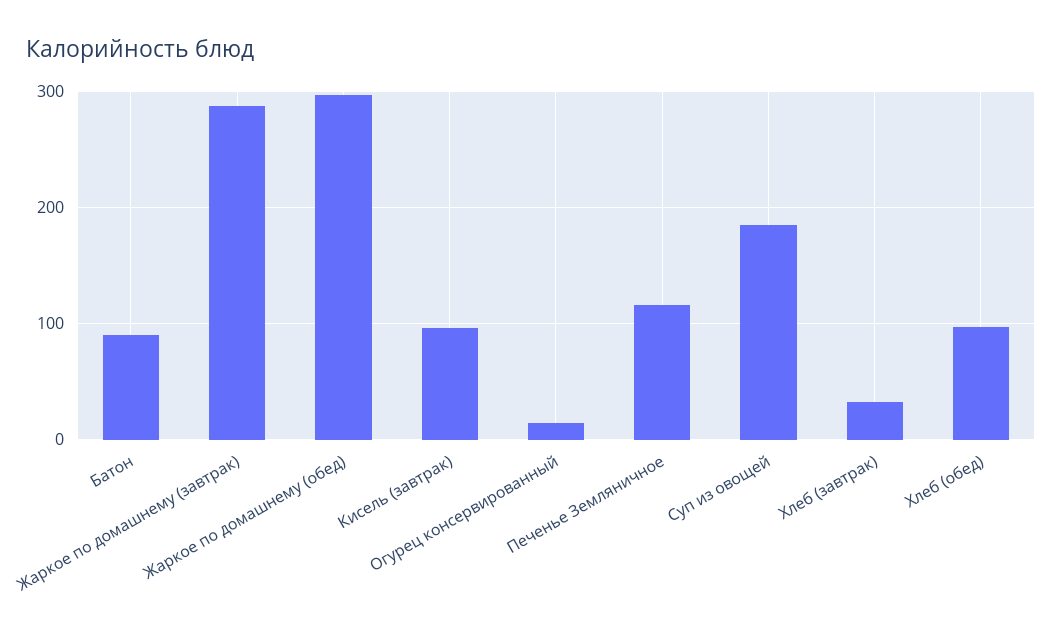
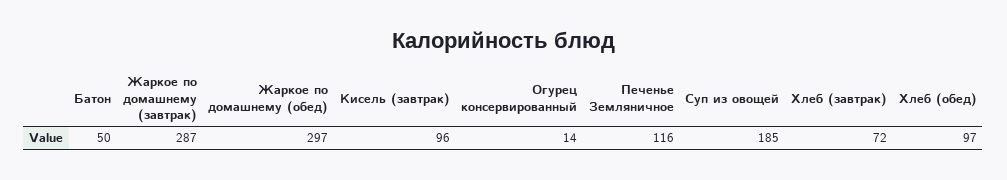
Батон: 90 -> 50
Хлеб (завтрак): 30 -> 72

